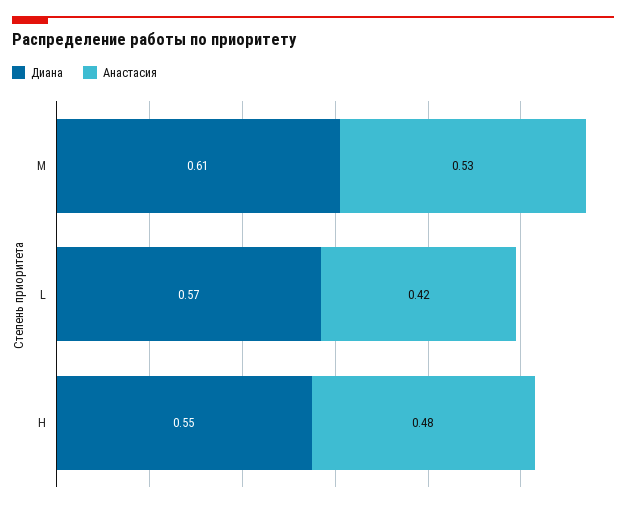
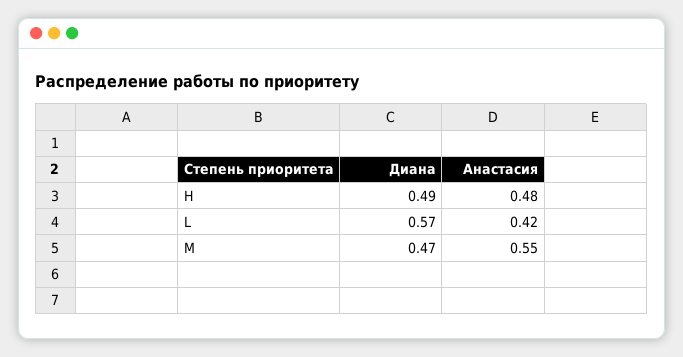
Диана, M: 0.61 -> 0.47
Анастасия, M: 0.53 -> 0.55
Диана, H: 0.55 -> 0.49

